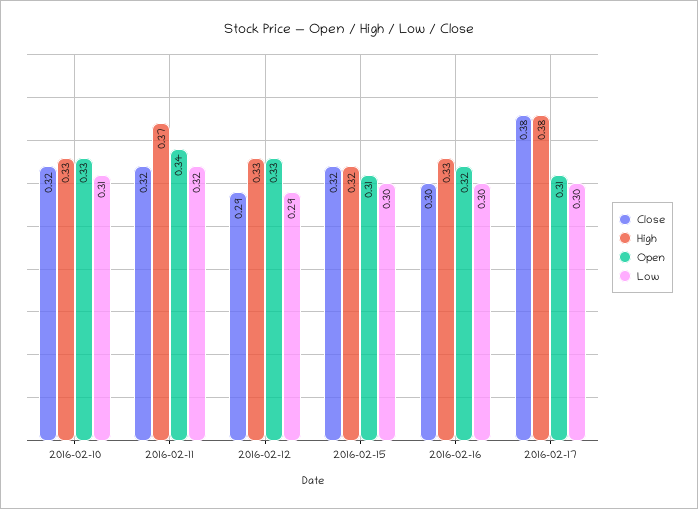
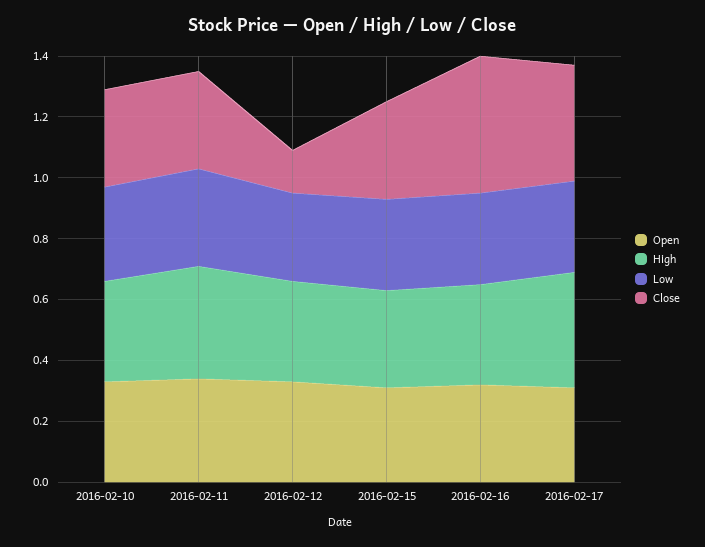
Close, 2016-02-12: 0.29 -> 0.15
Close, 2016-02-16: 0.3 -> 0.45

